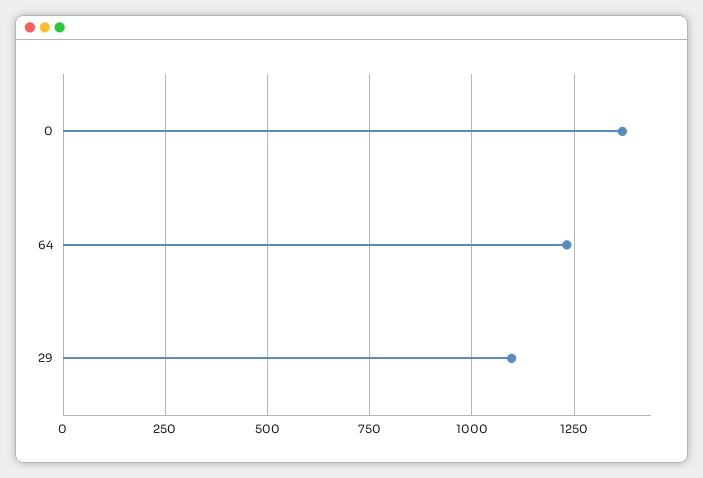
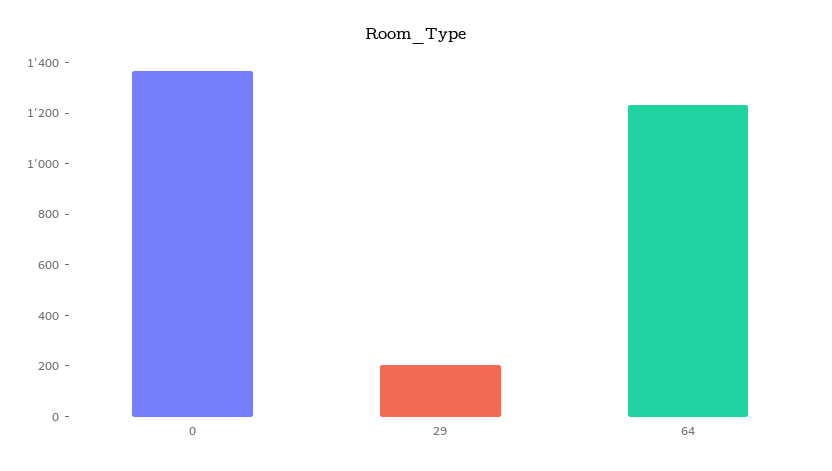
29: 1100 -> 200

